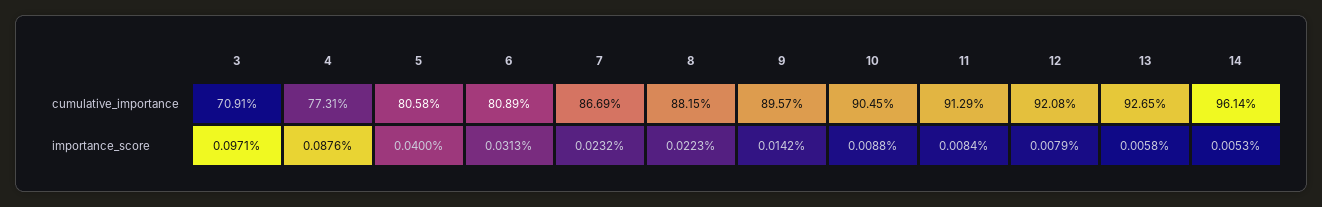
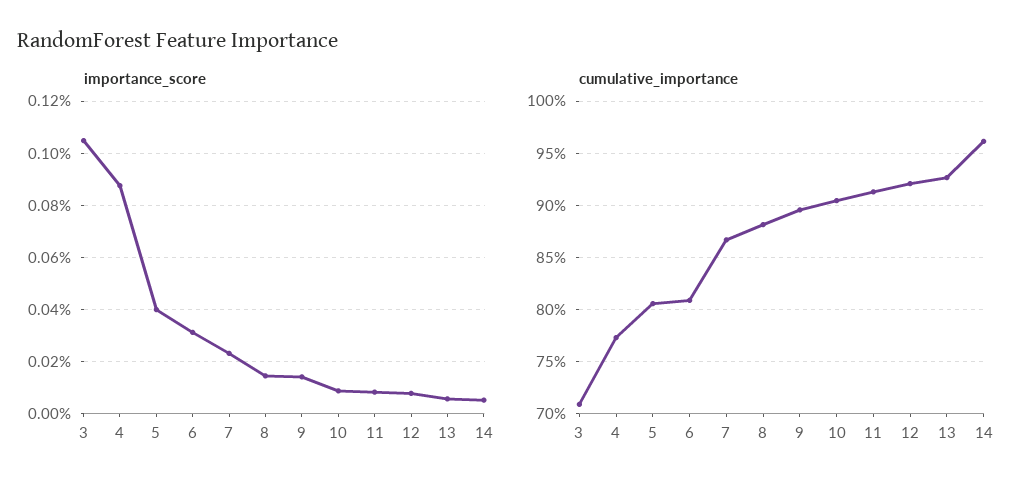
importance_score, 3: 0.0971 -> 0.105
importance_score, 8: 0.0223 -> 0.015

